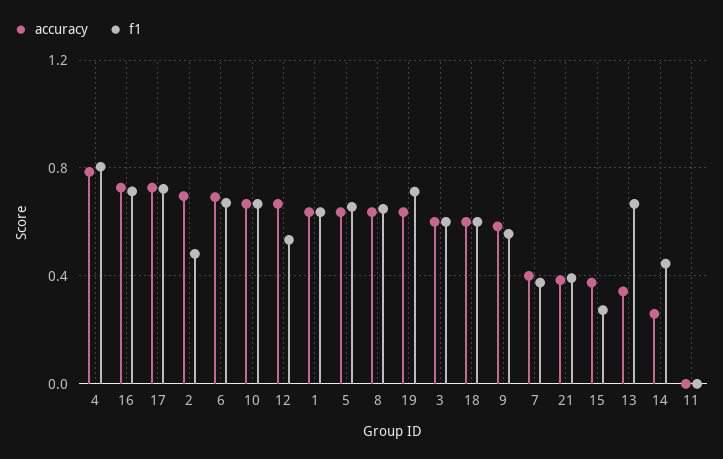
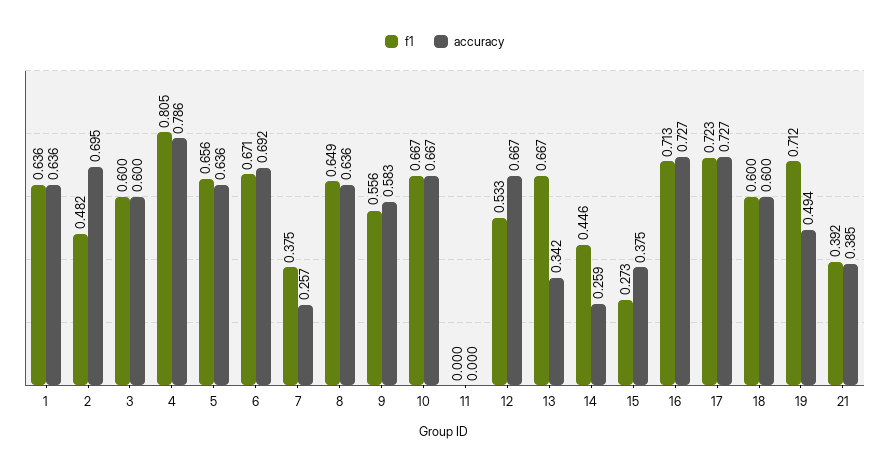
accuracy, 19: 0.65 -> 0.494
accuracy, 7: 0.4 -> 0.257

